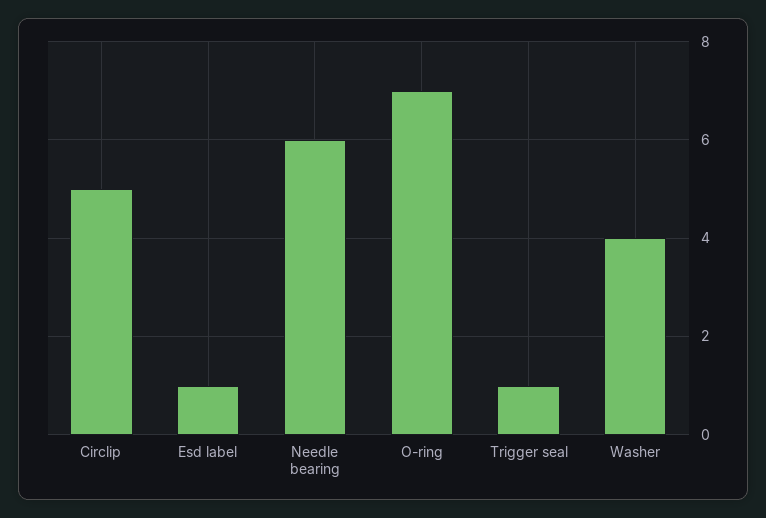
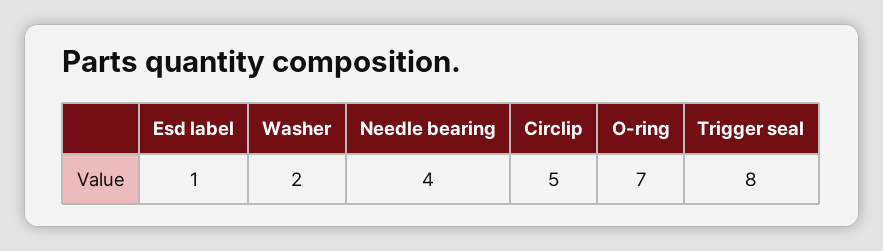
Needle bearing: 6 -> 4
Trigger seal: 1 -> 8
Washer: 4 -> 2

